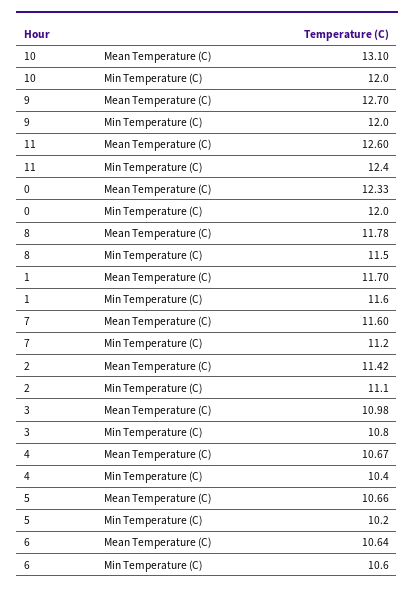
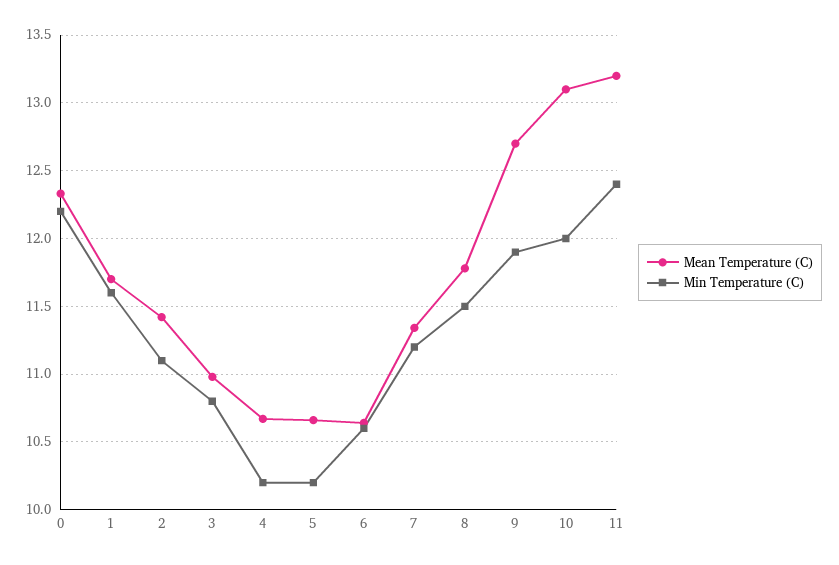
Min Temperature (C), 9: 12 -> 11.9
Mean Temperature (C), 11: 12.6 -> 13.2
Min Temperature (C), 0: 12 -> 12.2
Mean Temperature (C), 7: 11.6 -> 11.35
Min Temperature (C), 4: 10.4 -> 10.2

